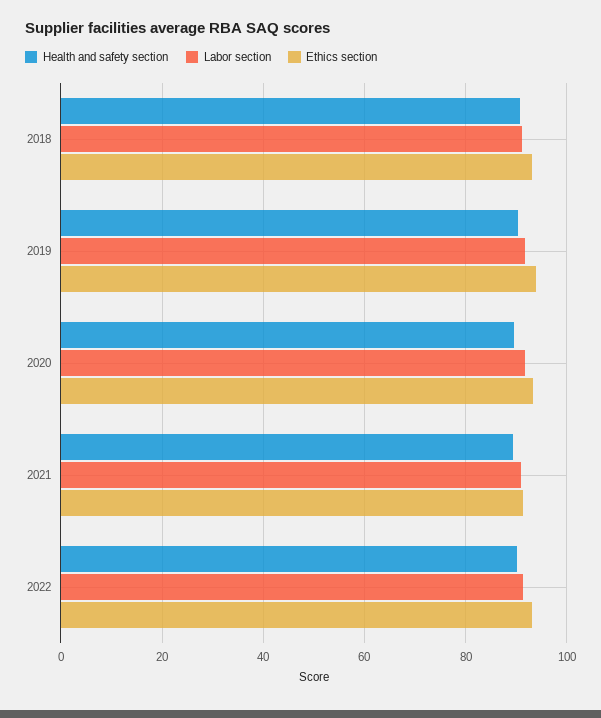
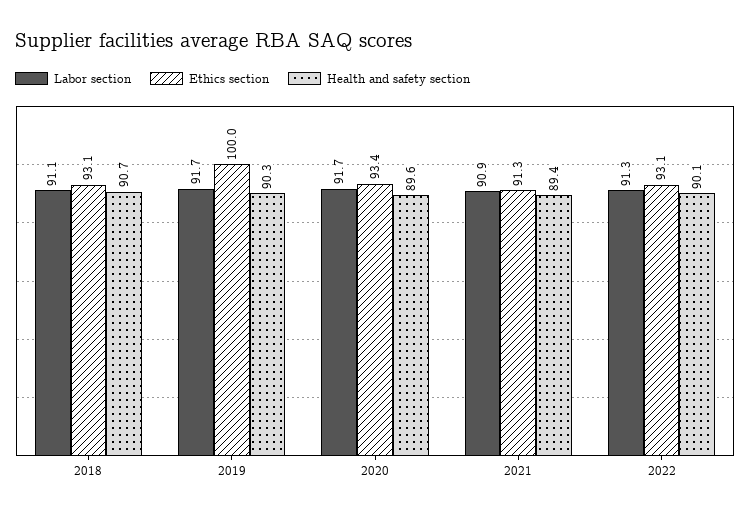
Ethics section, 2019: 94 -> 100

